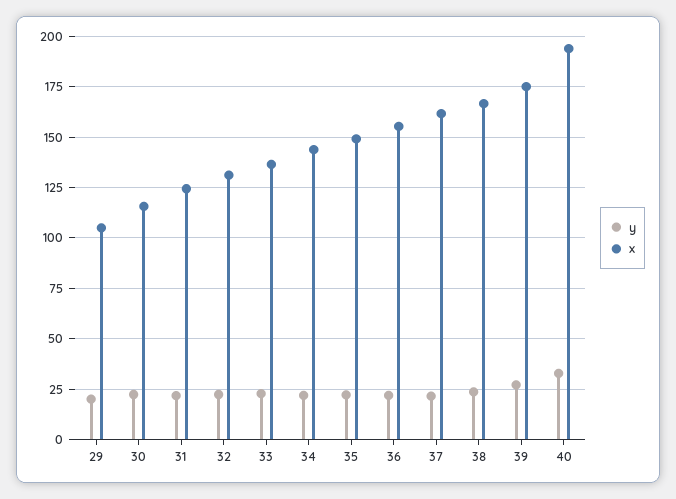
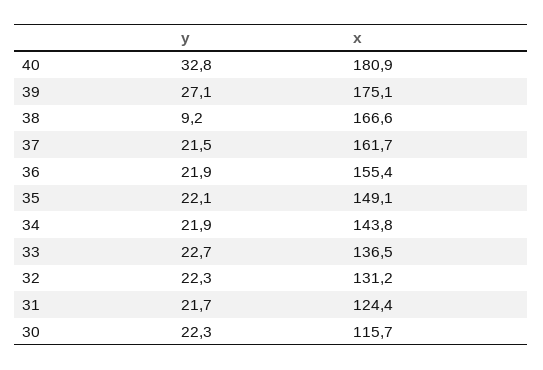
y, 29: 20 -> none
x, 29: 105 -> none
y, 38: 25 -> 9.2
x, 40: 195 -> 180.9

